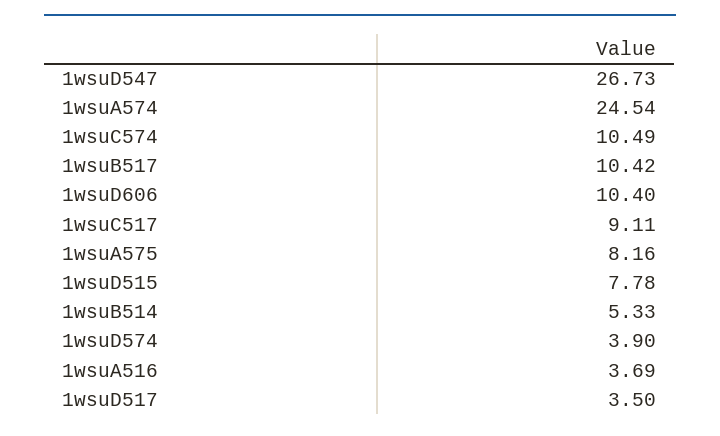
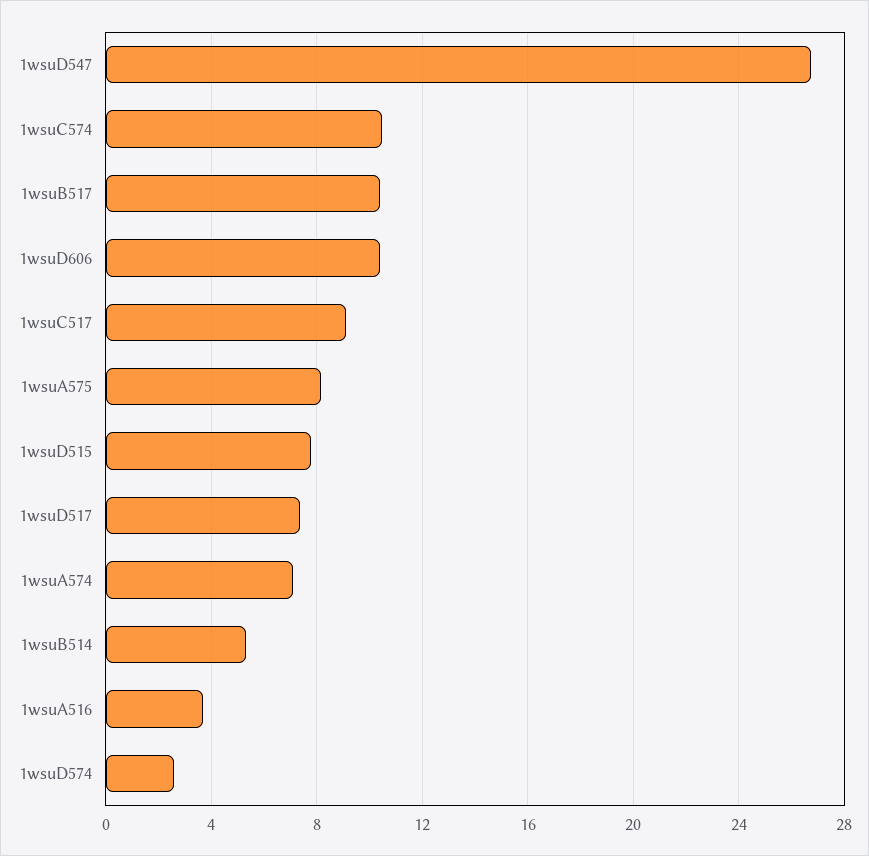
1wsuA574: 24.54 -> 7
1wsuD574: 3.9 -> 2.5
1wsuD517: 3.5 -> 7.5

